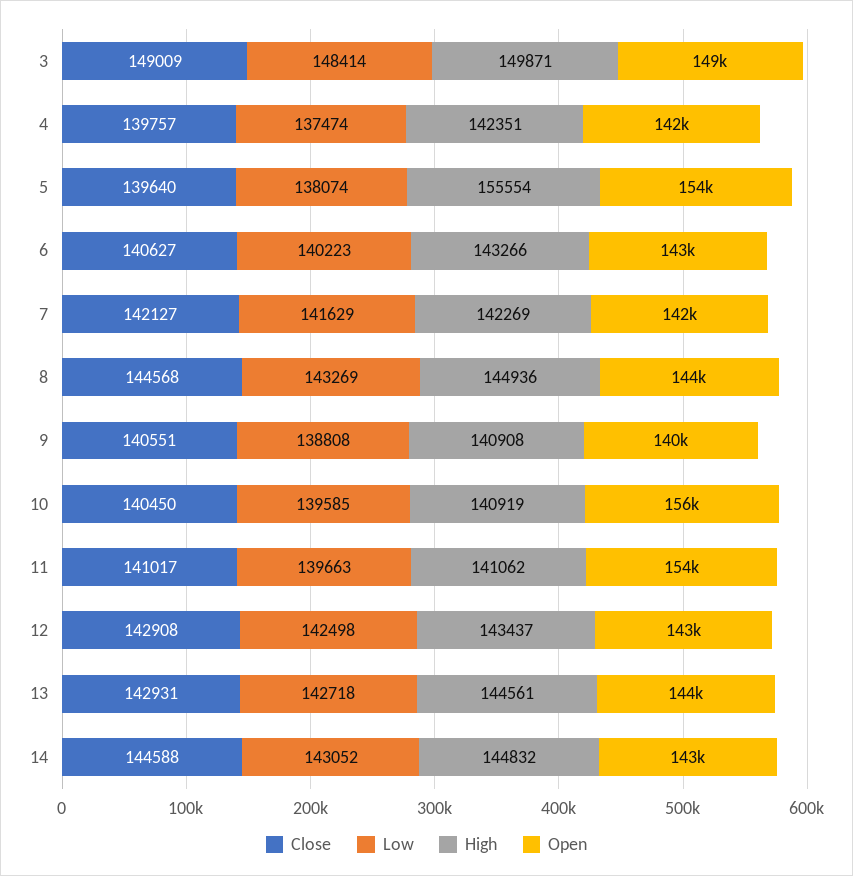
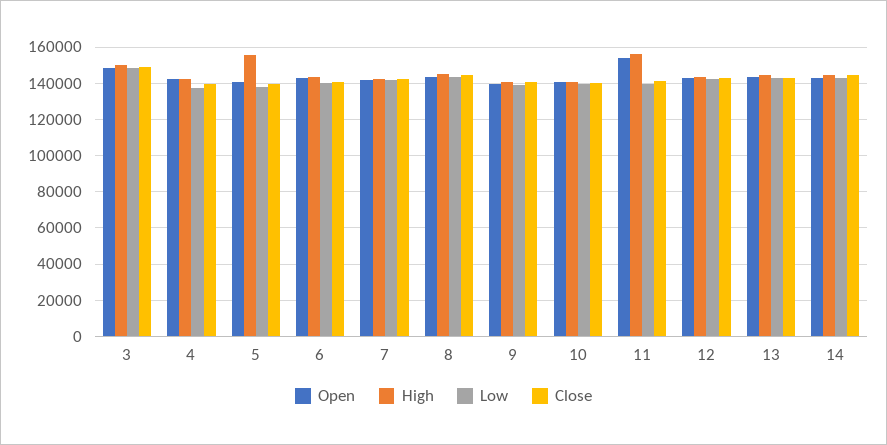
Open, 5: 154000 -> 140000
Open, 10: 156000 -> 140000
High, 11: 141062 -> 155000

